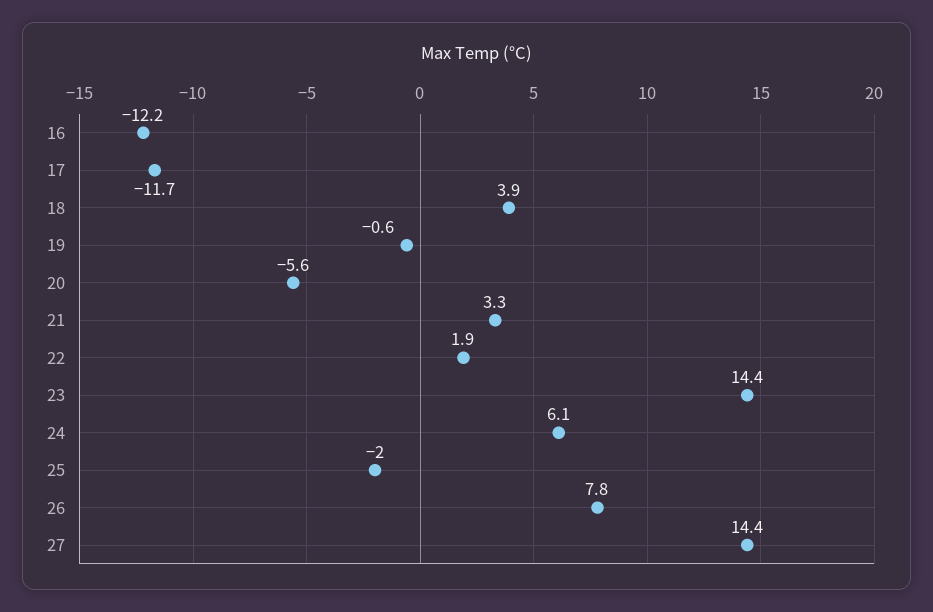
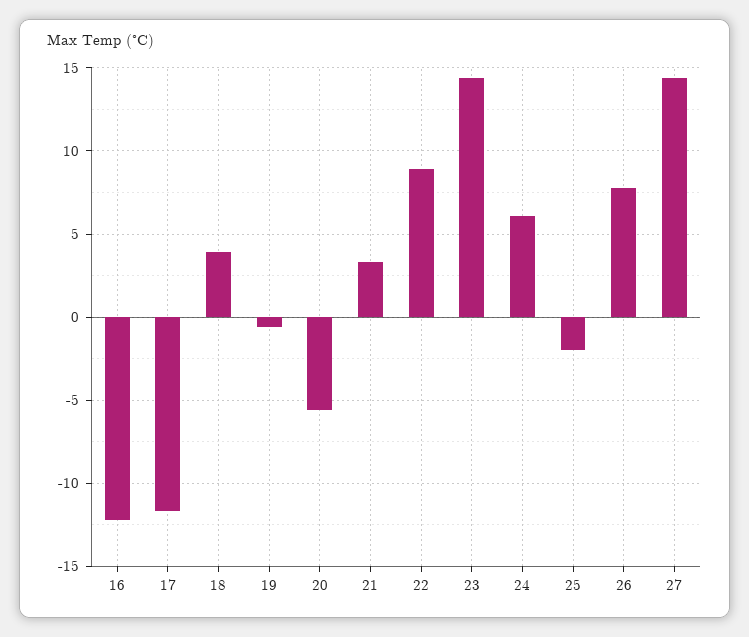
22: 1.9 -> 9

